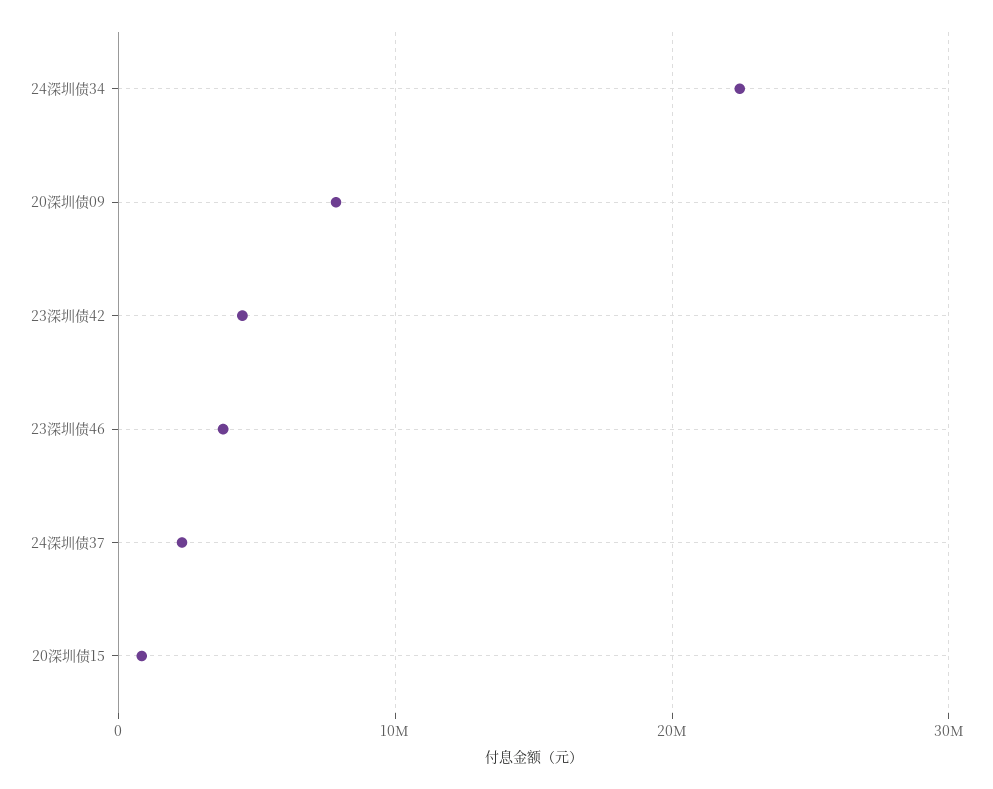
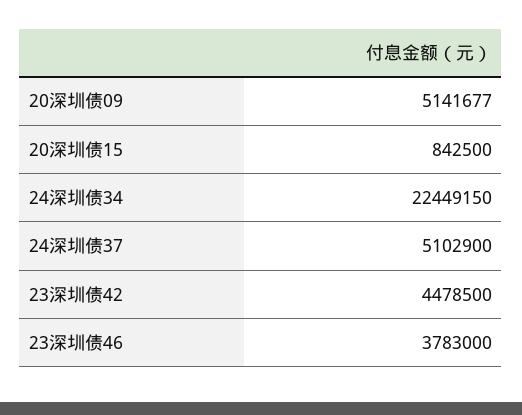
20深圳债09: 8000000 -> 5141677
24深圳债37: 2000000 -> 5102900

